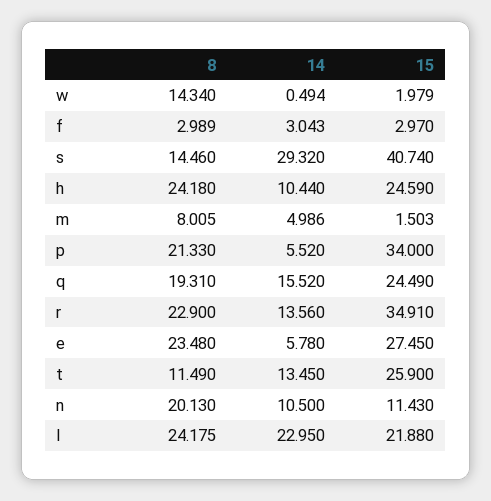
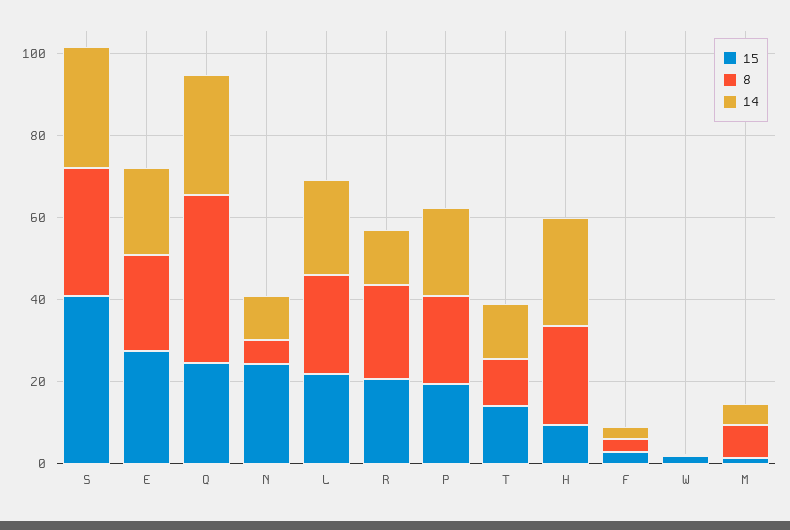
8, w: 14.34 -> 0
8, s: 14.46 -> 30
14, h: 10.44 -> 25
15, h: 24.59 -> 10
14, p: 5.52 -> 20
15, p: 34 -> 20
8, q: 19.31 -> 40
14, q: 15.52 -> 30
15, r: 34.91 -> 20
14, e: 5.78 -> 20
15, t: 25.9 -> 15
8, n: 20.13 -> 5
15, n: 11.43 -> 25

